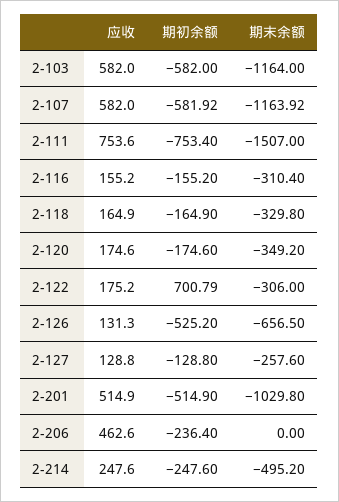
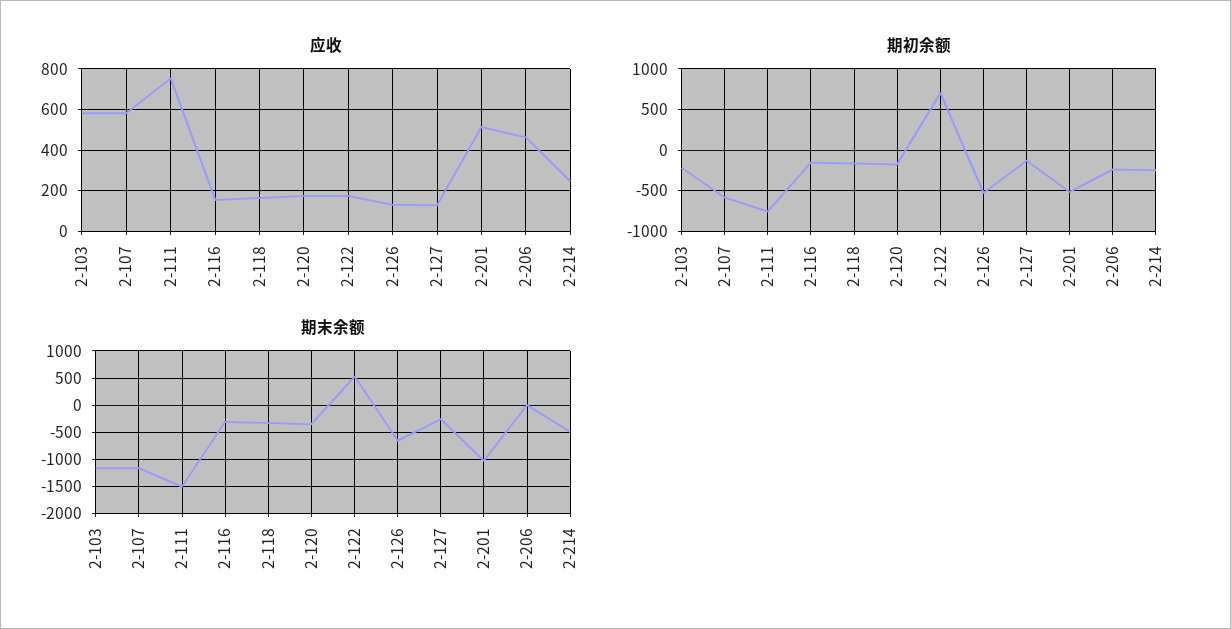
期初余额, 2-103: -582 -> -200
期末余额, 2-122: -306 -> 500

